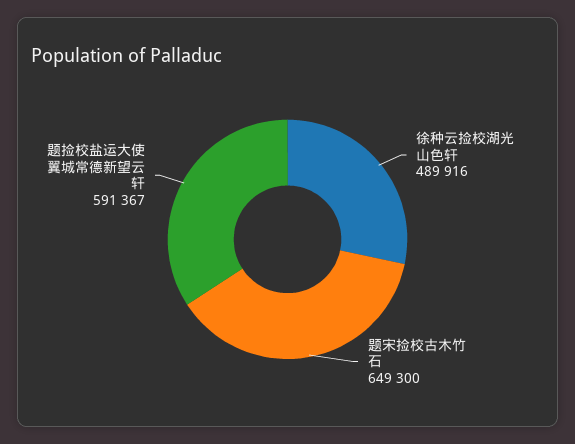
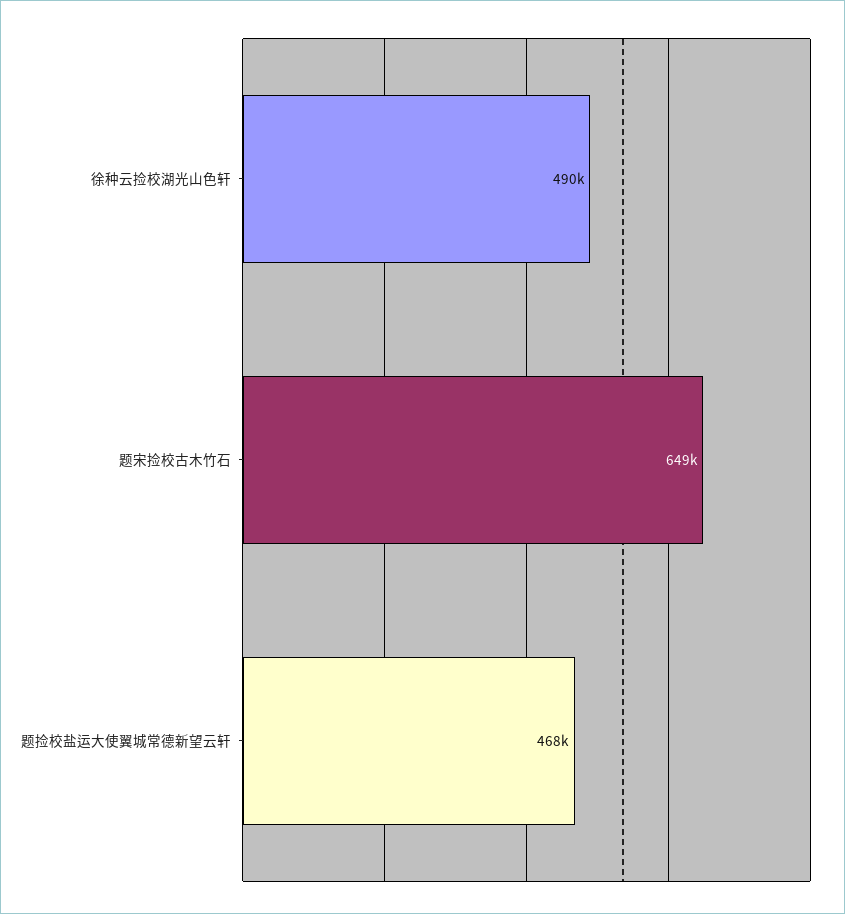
题捡校盐运大使翼城常德新望云轩: 591367 -> 468000

